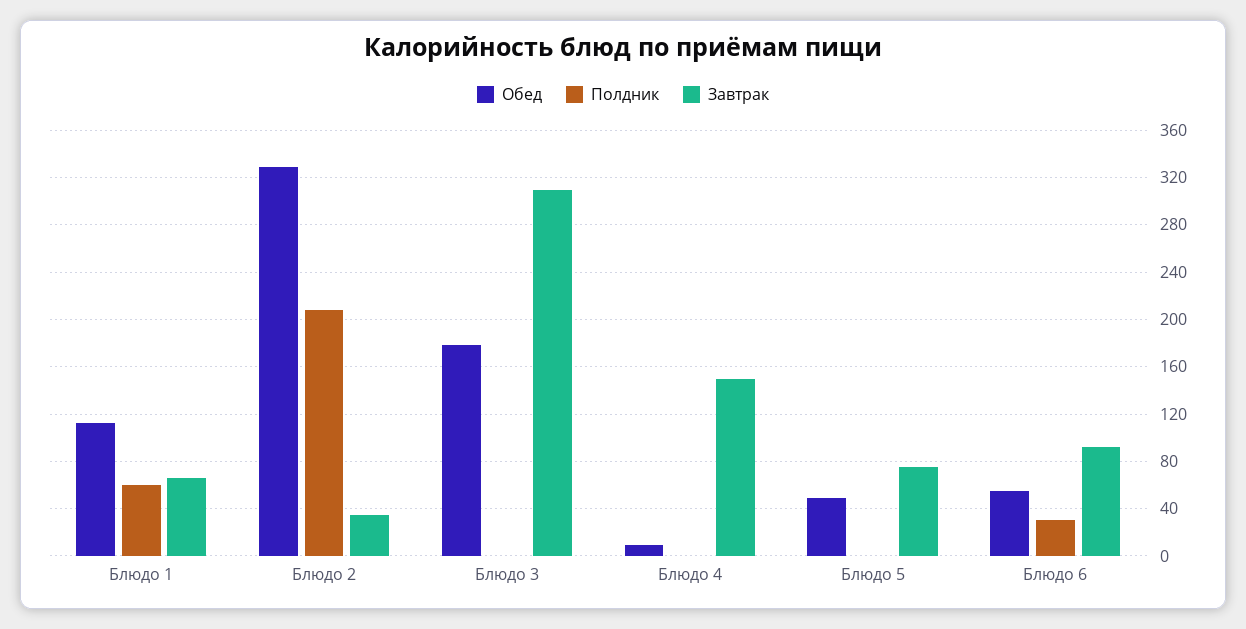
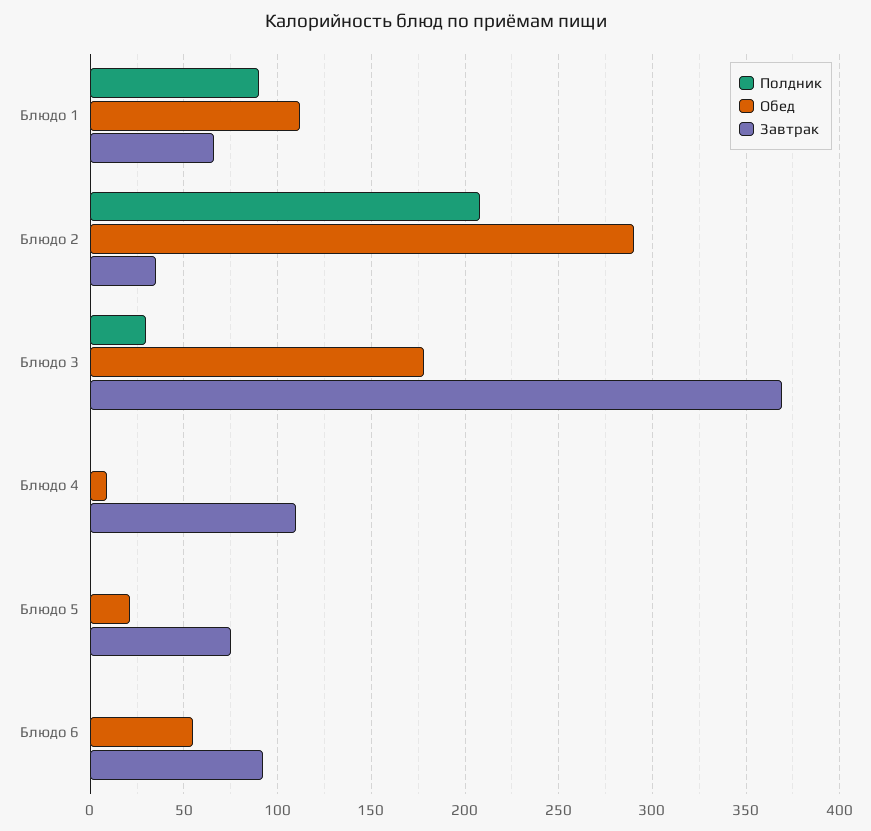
Полдник, Блюдо 1: 60 -> 90
Обед, Блюдо 2: 330 -> 290
Полдник, Блюдо 3: 0 -> 30
Завтрак, Блюдо 3: 310 -> 370
Завтрак, Блюдо 4: 150 -> 110
Обед, Блюдо 5: 50 -> 20
Полдник, Блюдо 6: 30 -> 0

